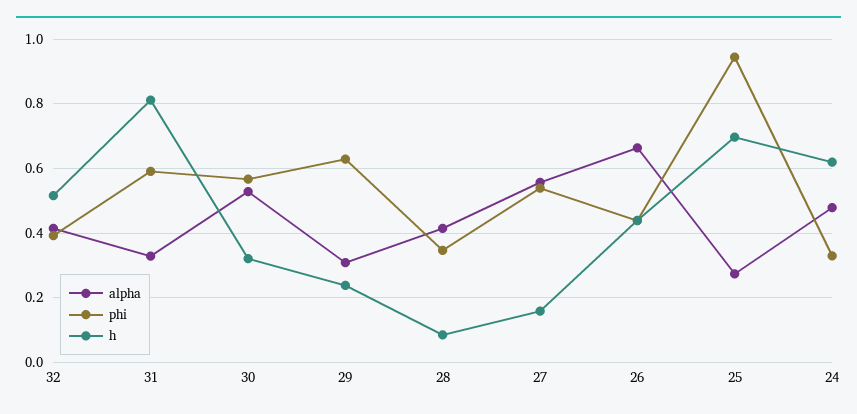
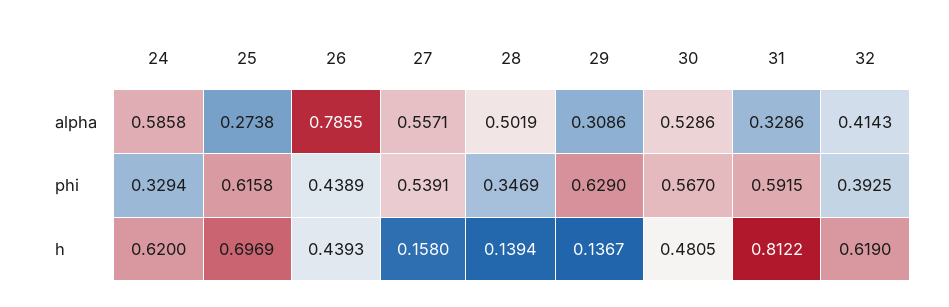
h, 32: 0.52 -> 0.619
h, 30: 0.32 -> 0.4805
h, 29: 0.24 -> 0.1367
alpha, 28: 0.42 -> 0.5019
h, 28: 0.08 -> 0.1394
alpha, 26: 0.66 -> 0.7855
phi, 25: 0.94 -> 0.6158
alpha, 24: 0.48 -> 0.5858

